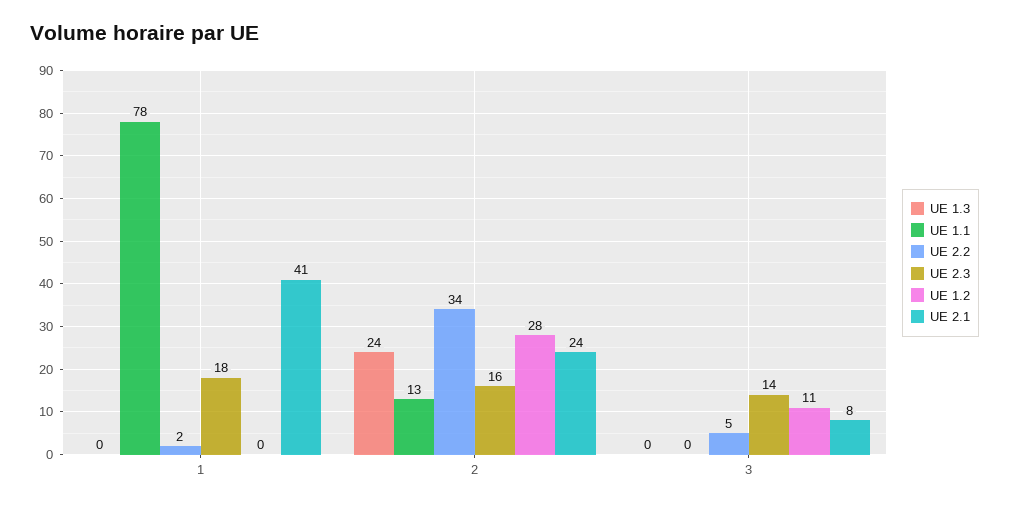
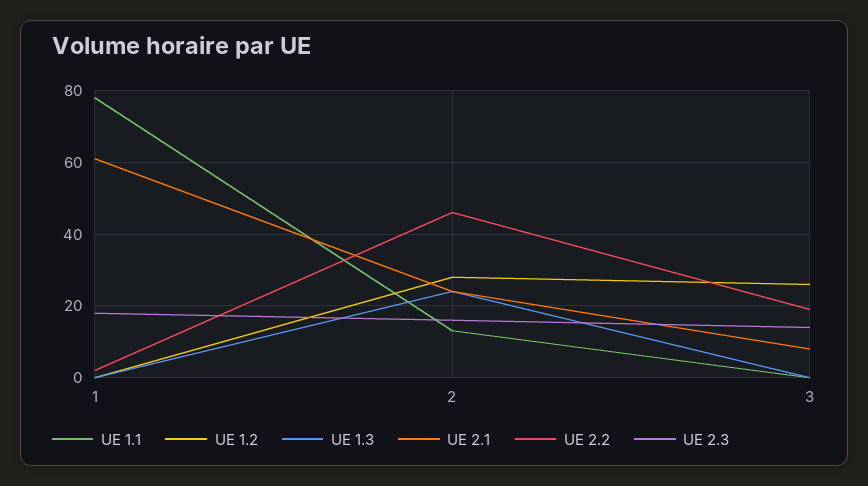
UE 2.1, 1: 41 -> 60
UE 2.2, 2: 34 -> 45
UE 2.2, 3: 5 -> 20
UE 1.2, 3: 11 -> 25

